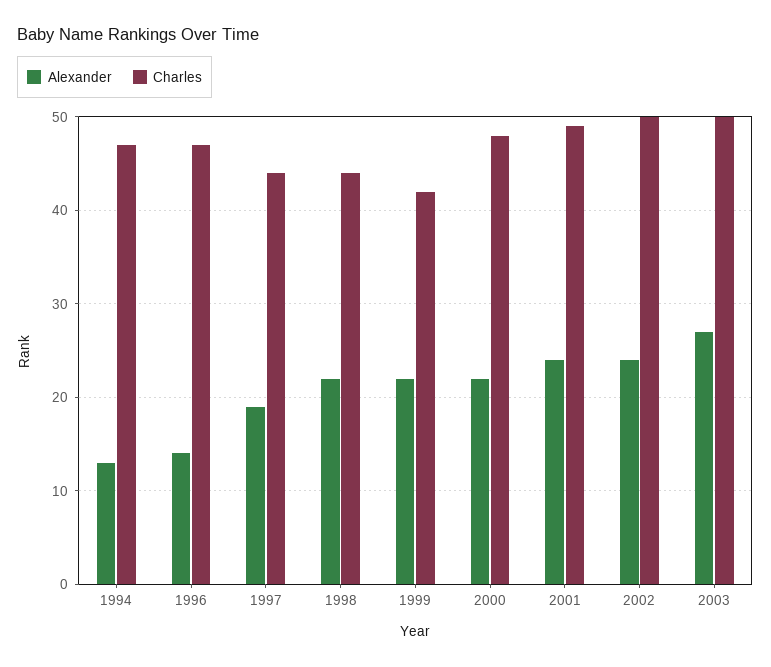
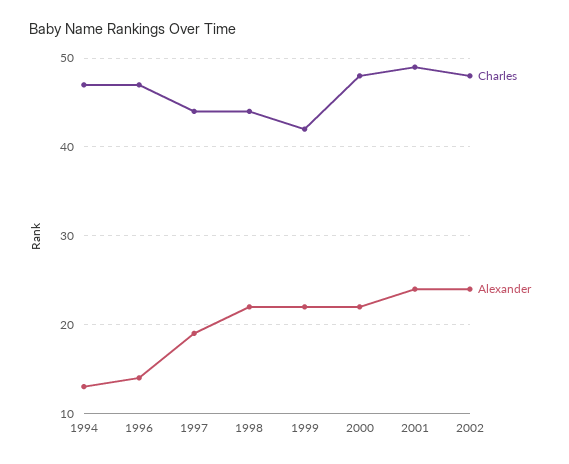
Charles, 2002: 50 -> 48
Alexander, 2003: 27 -> none
Charles, 2003: 50 -> none

